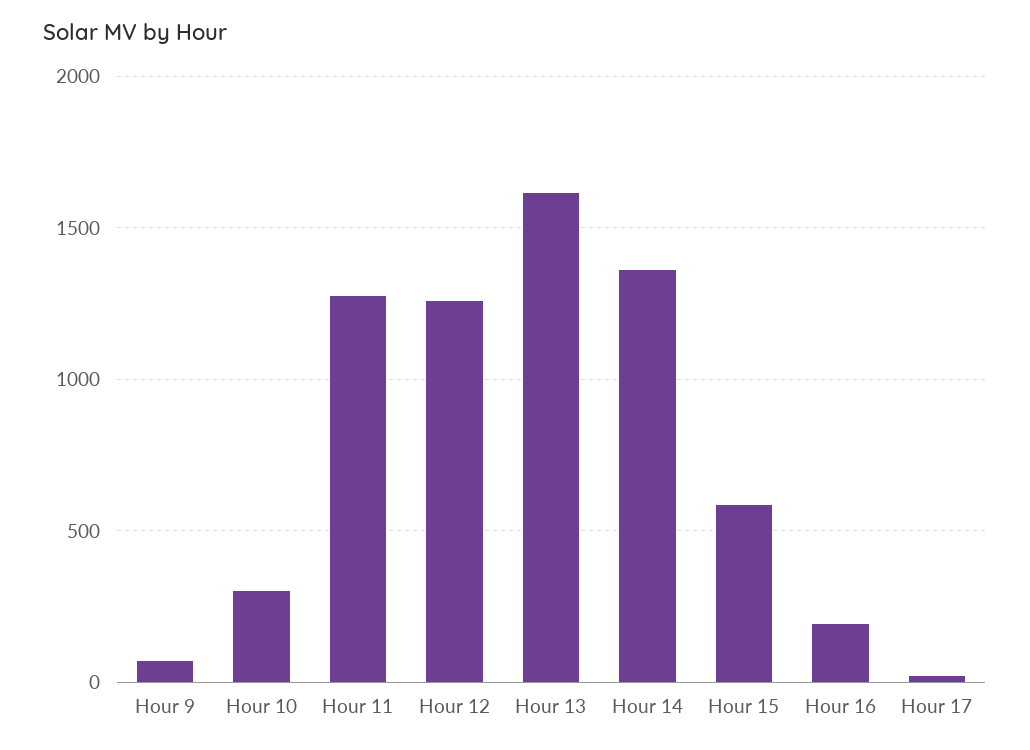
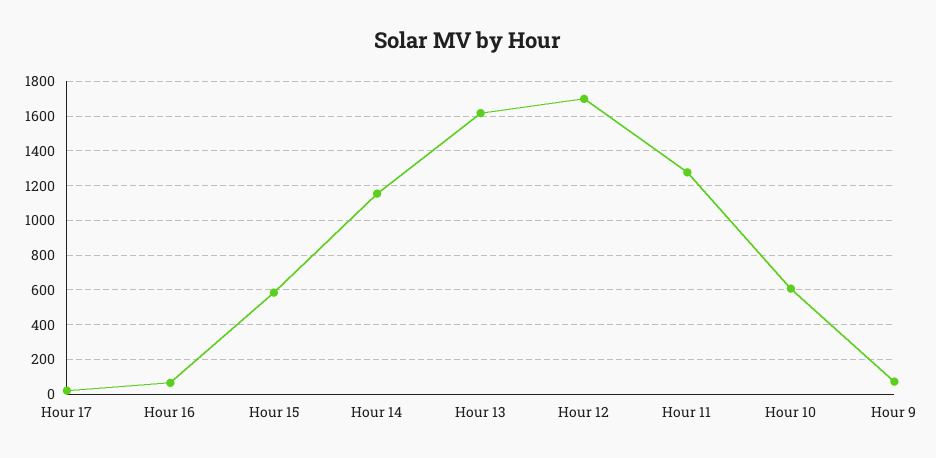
Hour 10: 300 -> 600
Hour 12: 1250 -> 1700
Hour 14: 1350 -> 1150
Hour 16: 200 -> 50

